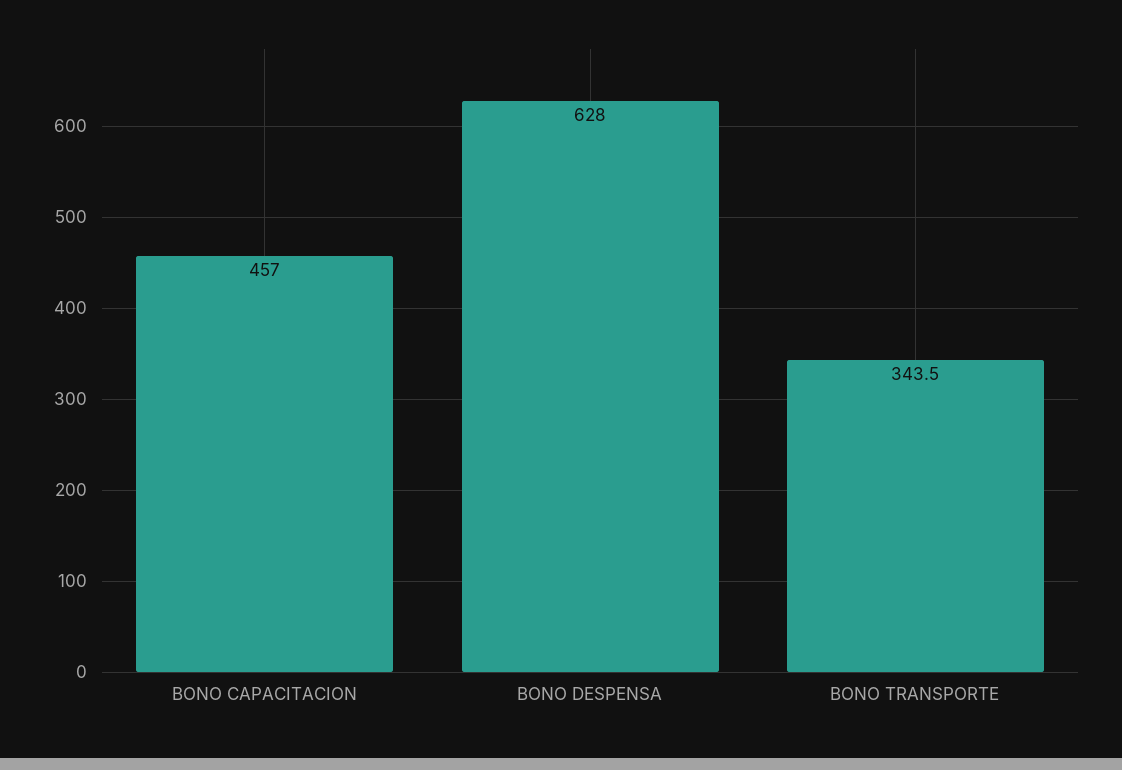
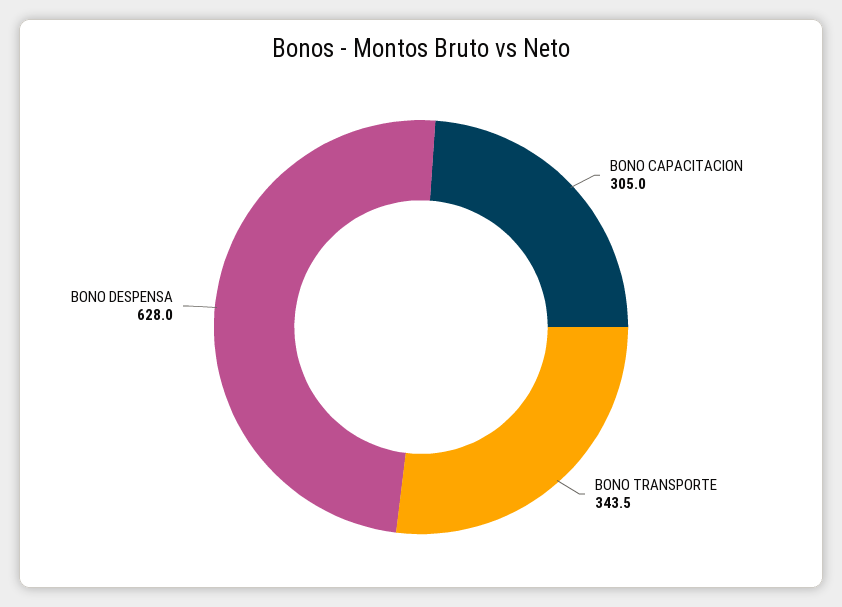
BONO CAPACITACION: 457 -> 305

